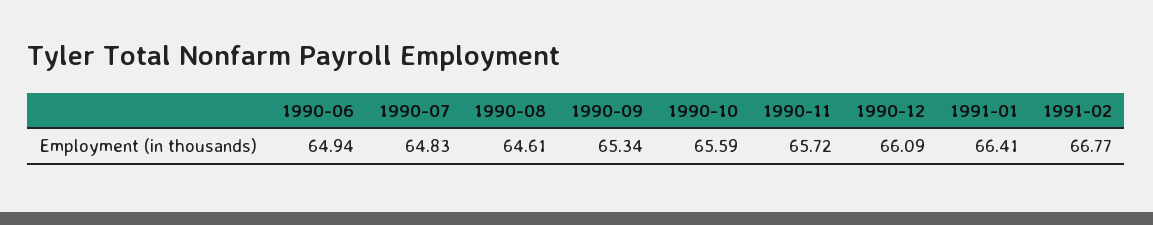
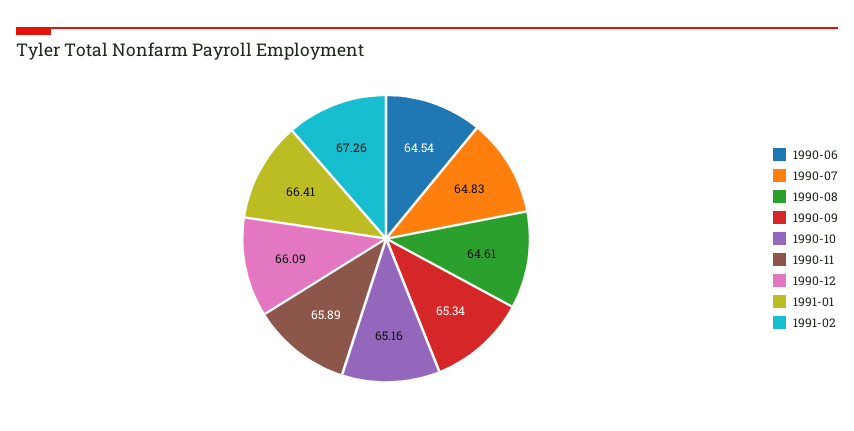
1990-06: 64.94 -> 64.54
1990-10: 65.59 -> 65.16
1990-11: 65.72 -> 65.89
1991-02: 66.77 -> 67.26

